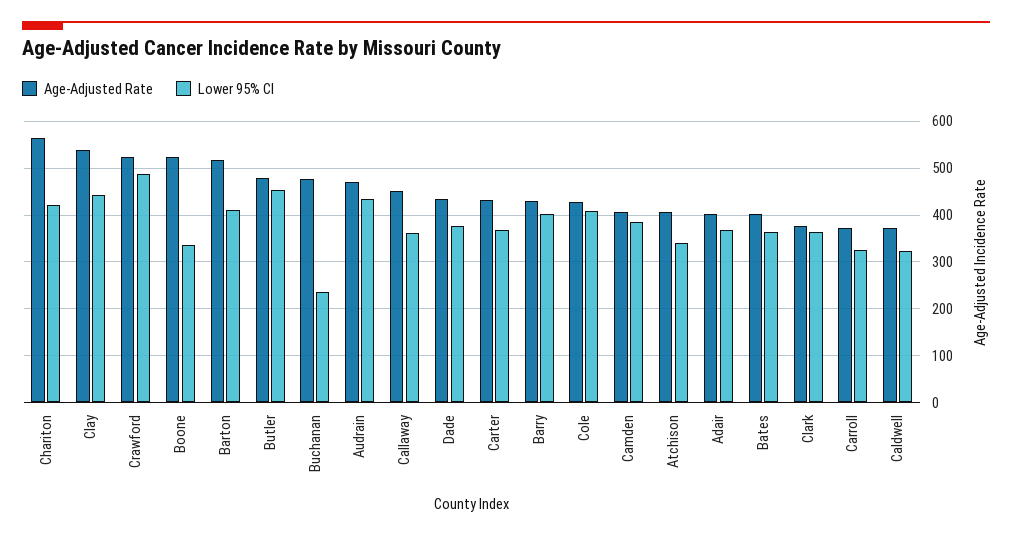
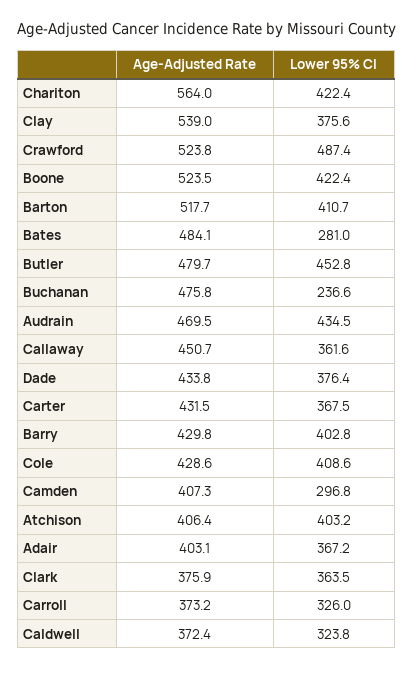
Lower 95% CI, Clay: 440 -> 375.6
Lower 95% CI, Boone: 340 -> 422.4
Lower 95% CI, Camden: 380 -> 296.8
Lower 95% CI, Atchison: 340 -> 403.2
Age-Adjusted Rate, Bates: 400 -> 484.1
Lower 95% CI, Bates: 360 -> 281

